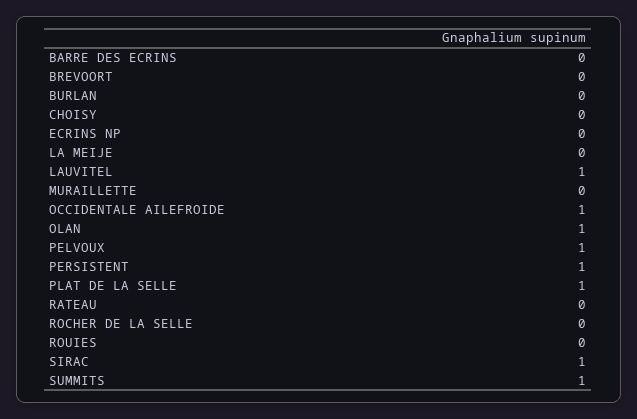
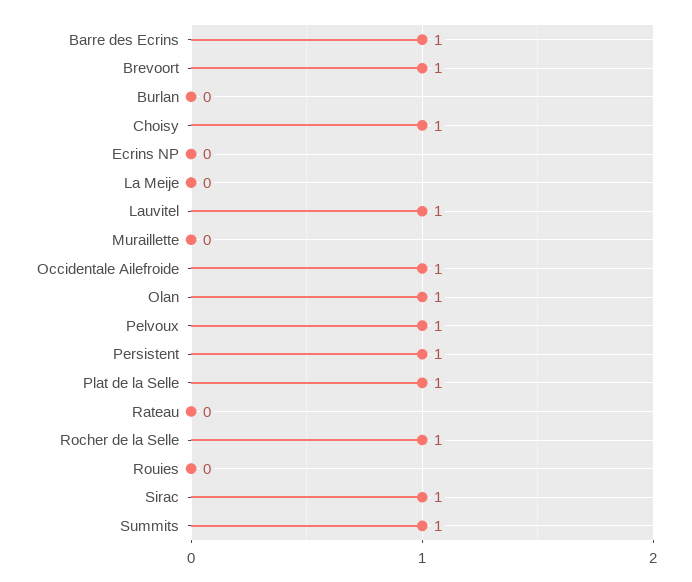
BARRE DES ECRINS: 0 -> 1
BREVOORT: 0 -> 1
CHOISY: 0 -> 1
ROCHER DE LA SELLE: 0 -> 1

